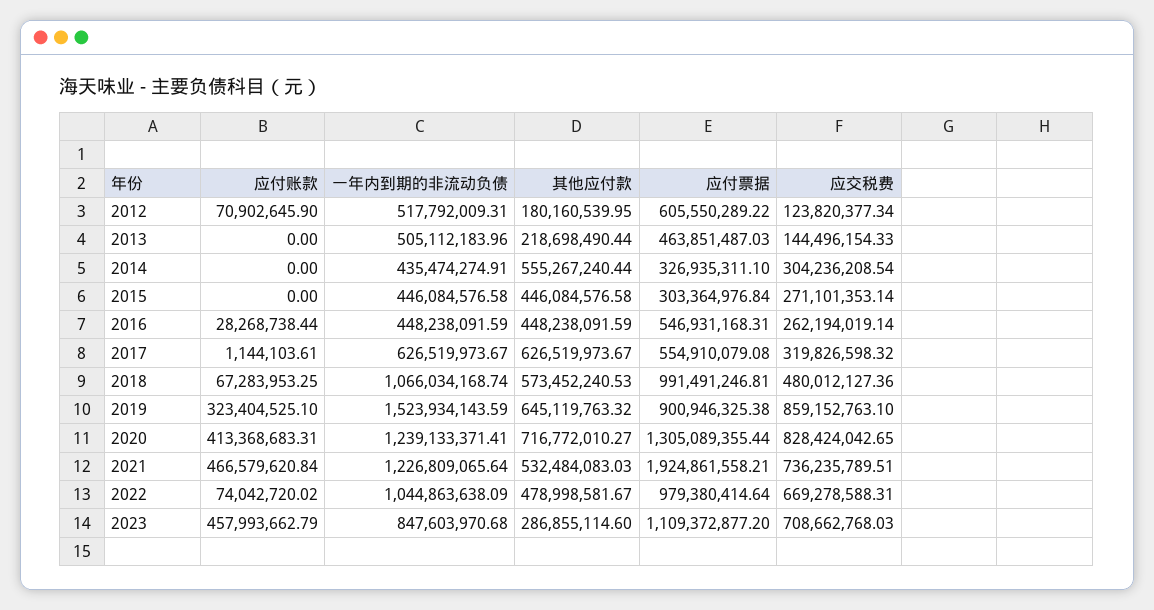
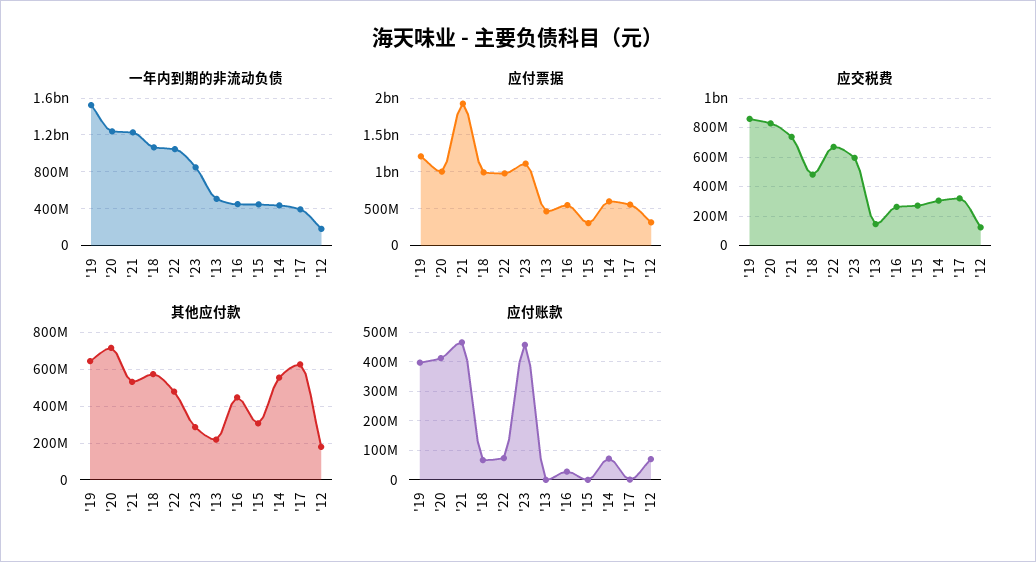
一年内到期的非流动负债, 2012: 517792009.31 -> 200000000
应付票据, 2012: 605550289.22 -> 300000000
应付账款, 2014: 0 -> 75000000
应付票据, 2014: 326935311.1 -> 600000000
其他应付款, 2015: 446084576.58 -> 300000000
一年内到期的非流动负债, 2017: 626519973.67 -> 400000000
应付账款, 2019: 323404525.1 -> 400000000
应付票据, 2019: 900946325.38 -> 1200000000
应付票据, 2020: 1305089355.44 -> 1000000000
应交税费, 2023: 708662768.03 -> 600000000

